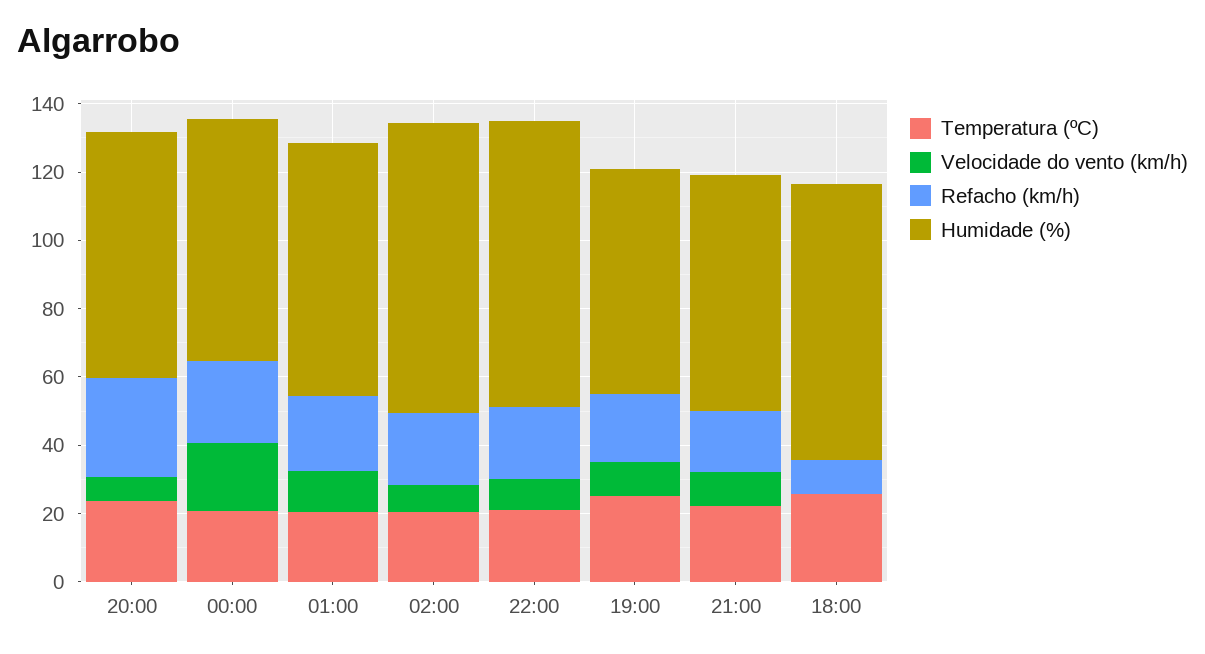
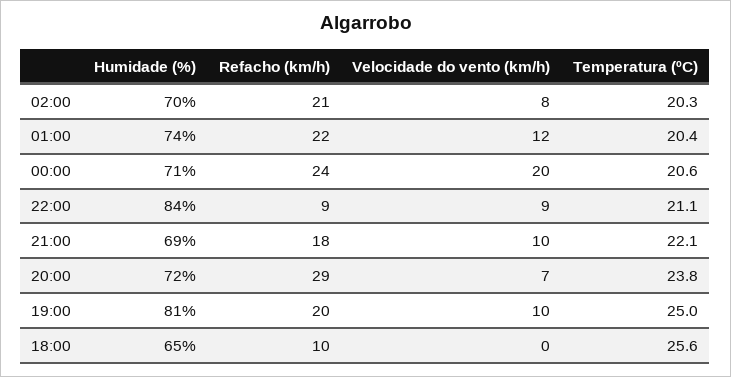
Humidade (%), 02:00: 85 -> 70
Refacho (km/h), 22:00: 20 -> 9
Humidade (%), 19:00: 65 -> 81
Humidade (%), 18:00: 80 -> 65

